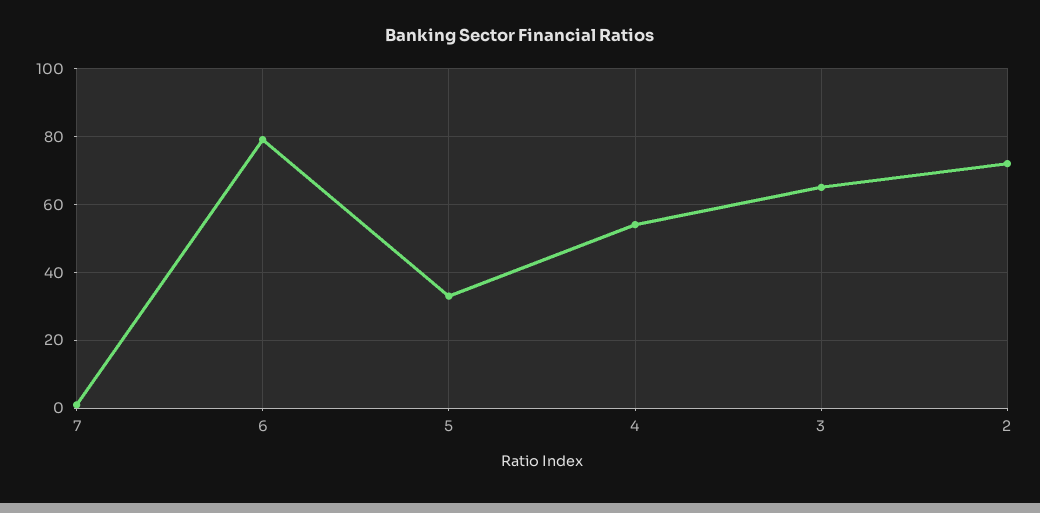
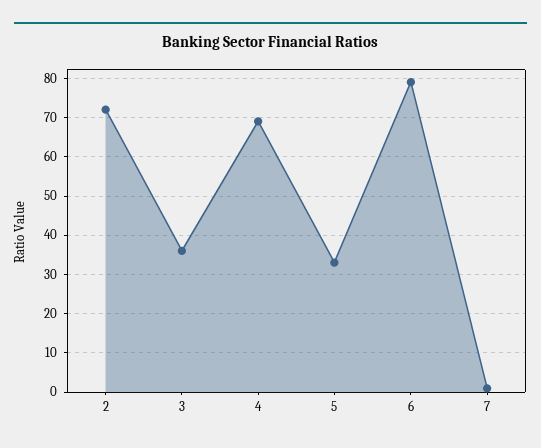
4: 55 -> 70
3: 65 -> 35

